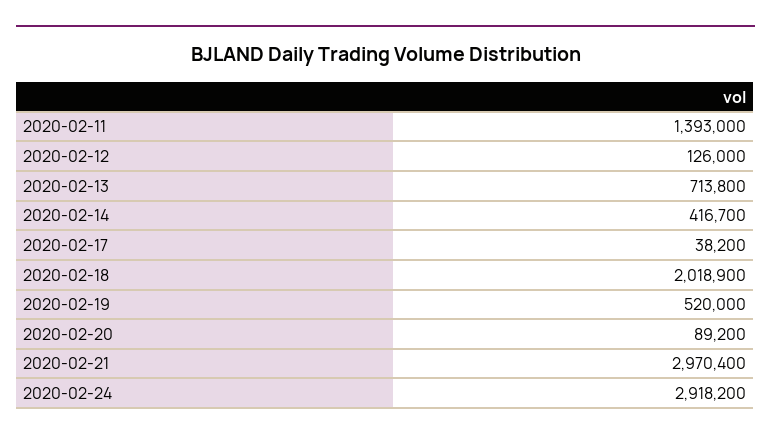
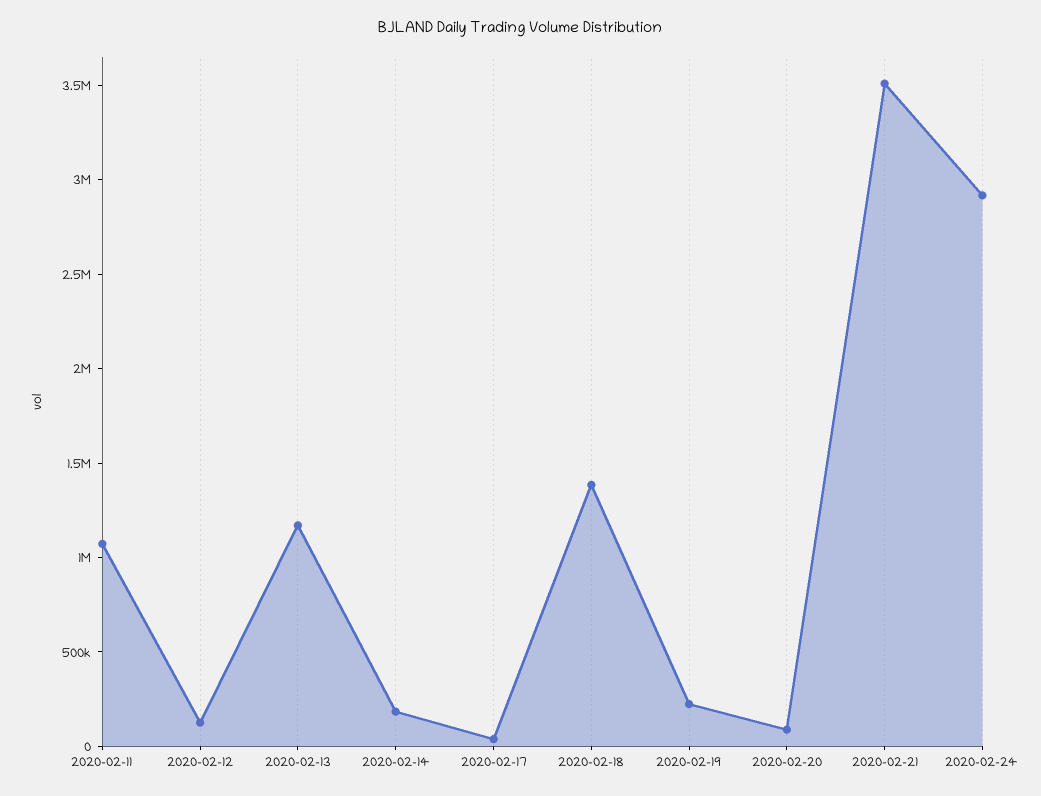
2020-02-11: 1393000 -> 1100000
2020-02-13: 713800 -> 1200000
2020-02-14: 416700 -> 200000
2020-02-18: 2018900 -> 1400000
2020-02-19: 520000 -> 200000
2020-02-21: 2970400 -> 3500000

